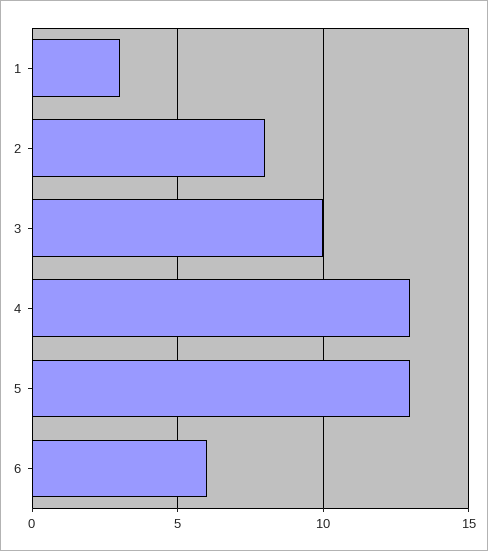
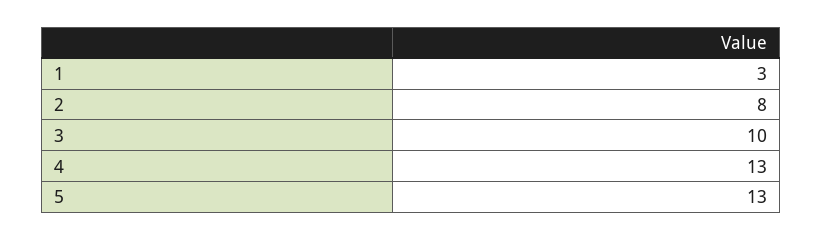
6: 6 -> none

